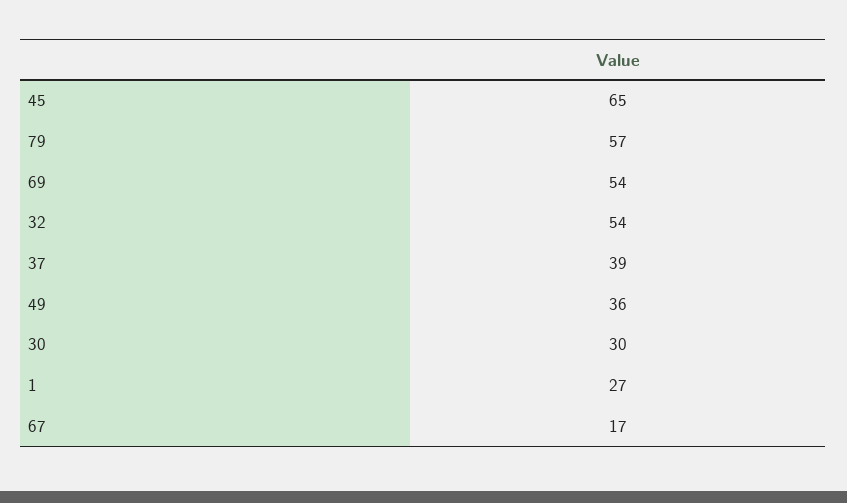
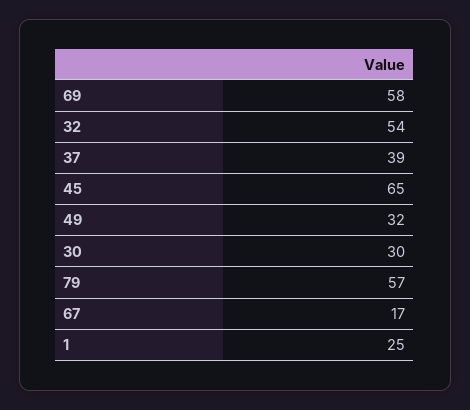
69: 54 -> 58
49: 36 -> 32
1: 27 -> 25

